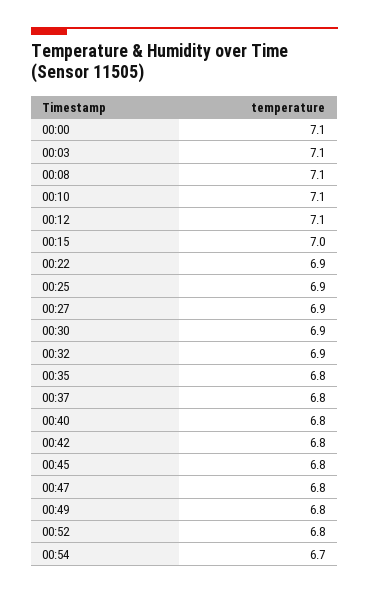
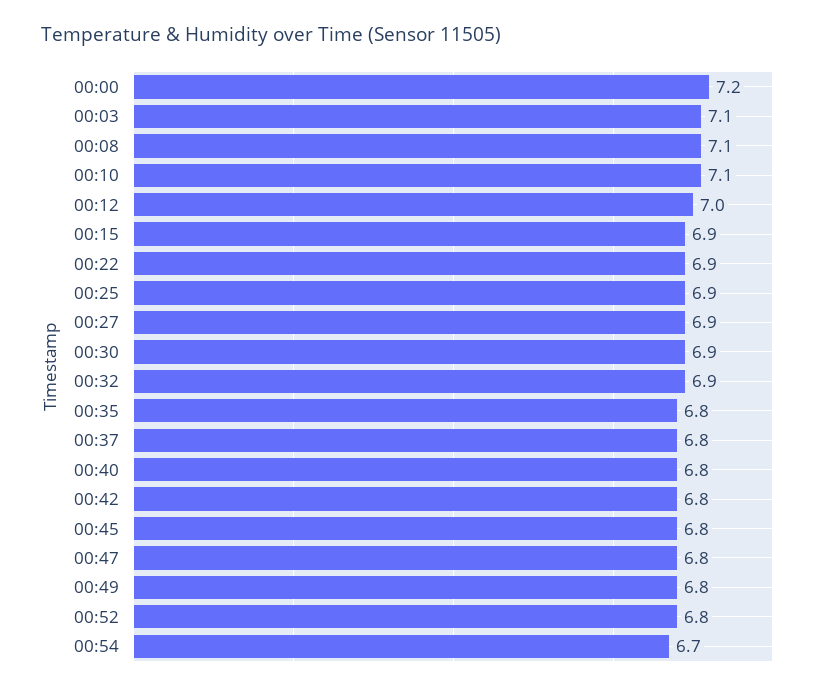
00:00: 7.1 -> 7.2
00:12: 7.1 -> 7
00:15: 7 -> 6.9

